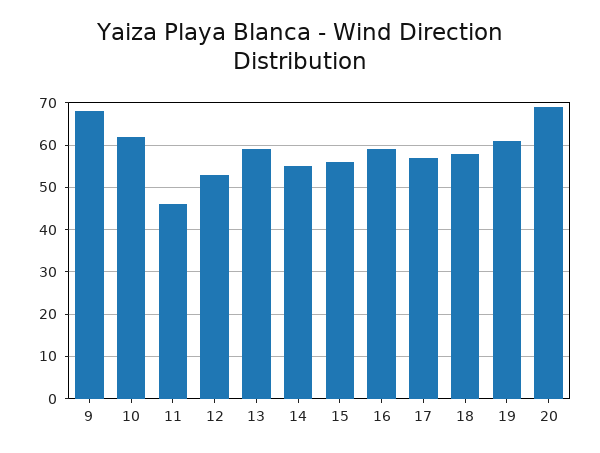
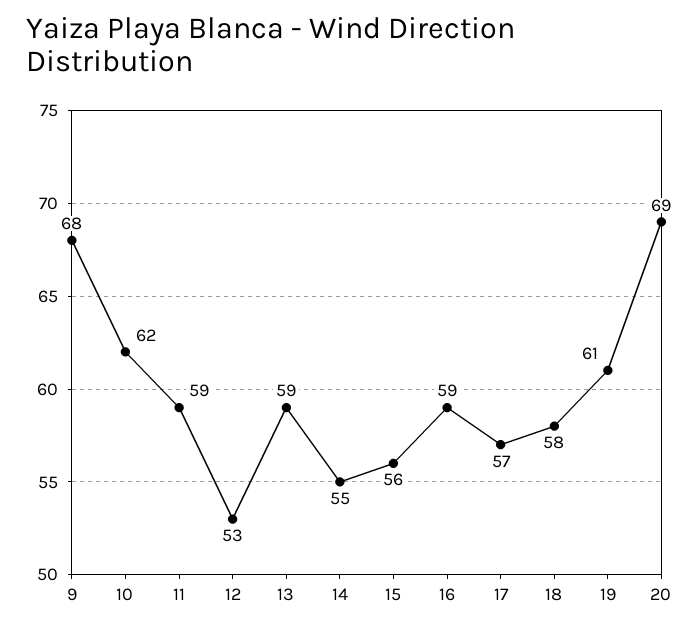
11: 45 -> 59

